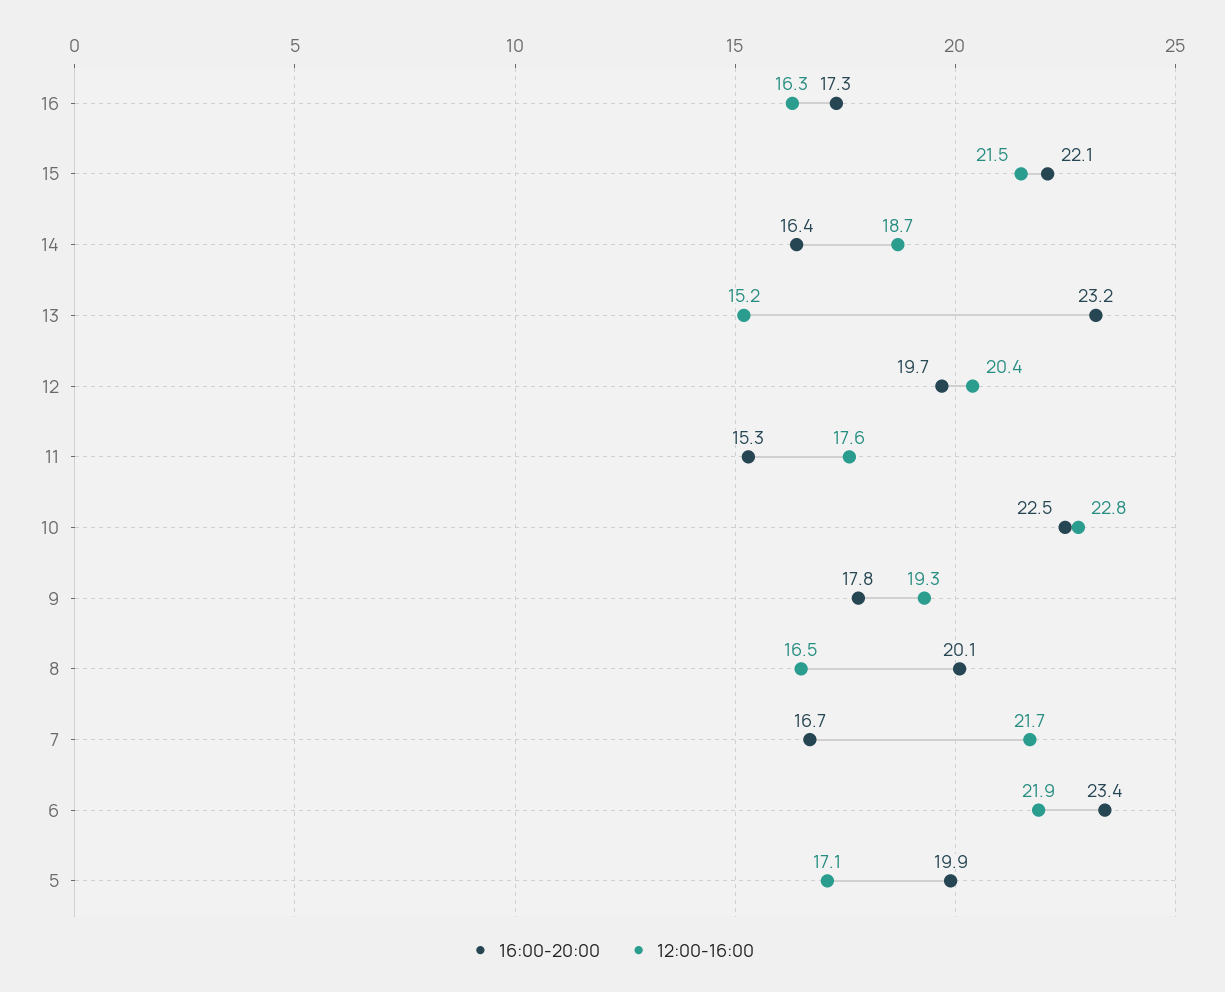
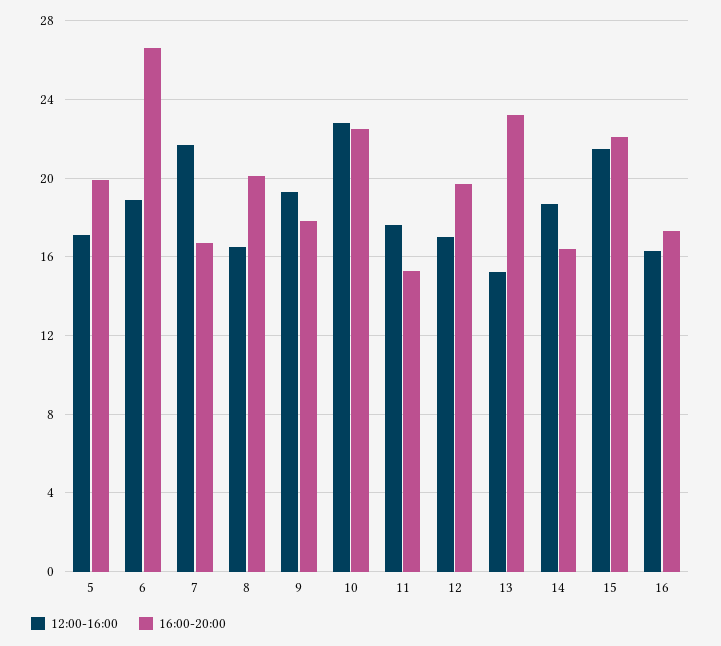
12:00-16:00, 12: 20.4 -> 17
16:00-20:00, 6: 23.4 -> 26.5
12:00-16:00, 6: 21.9 -> 19

